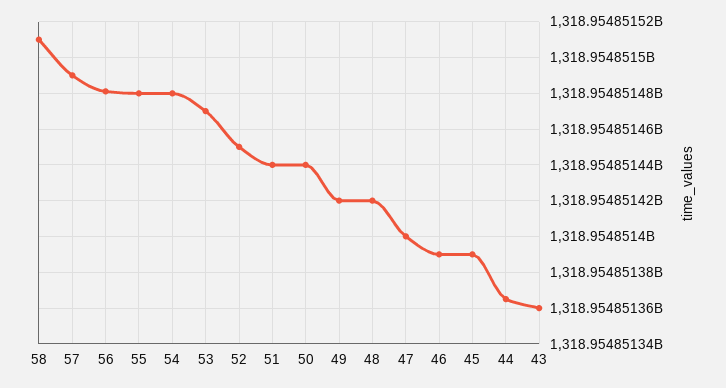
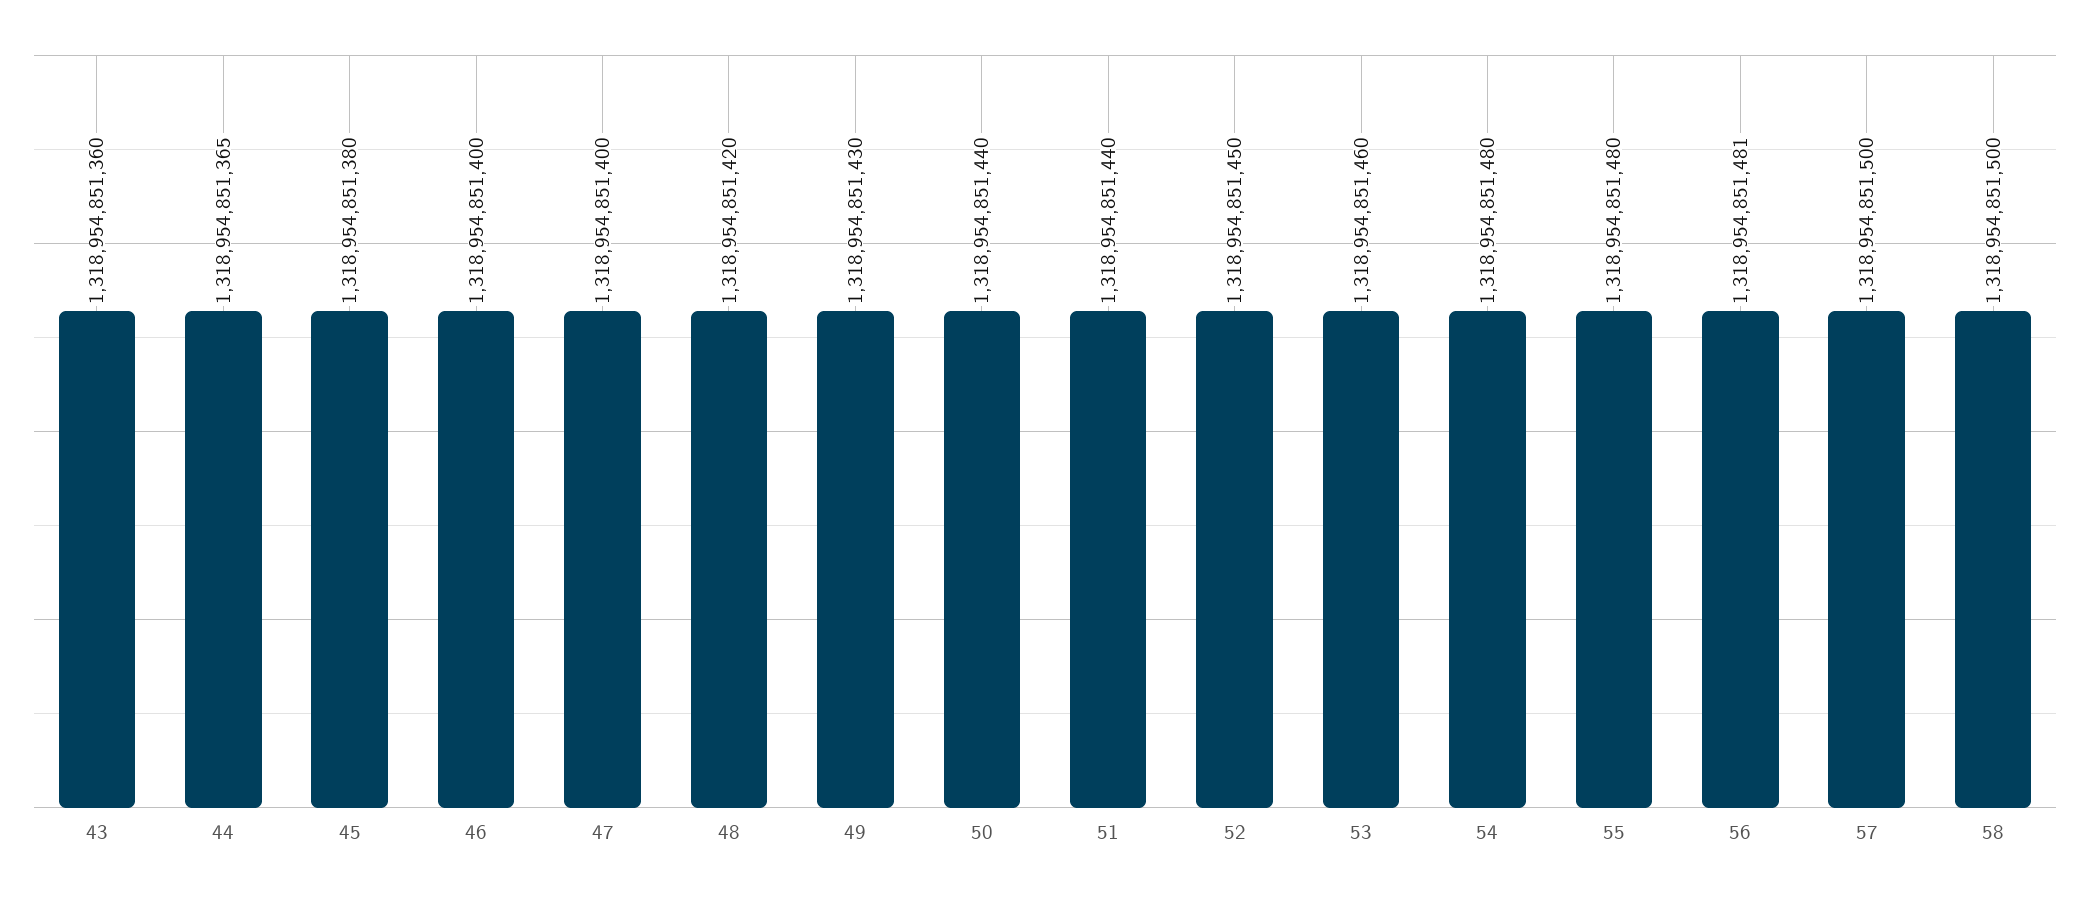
58: 1318954851510 -> 1318954851500
57: 1318954851490 -> 1318954851500
53: 1318954851470 -> 1318954851460
49: 1318954851420 -> 1318954851430
46: 1318954851390 -> 1318954851400
45: 1318954851390 -> 1318954851380

